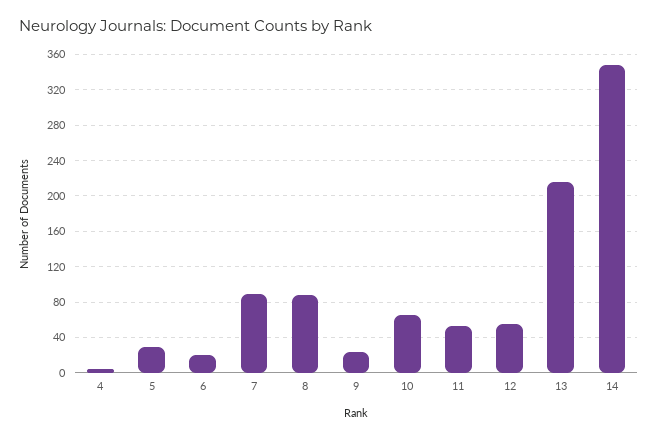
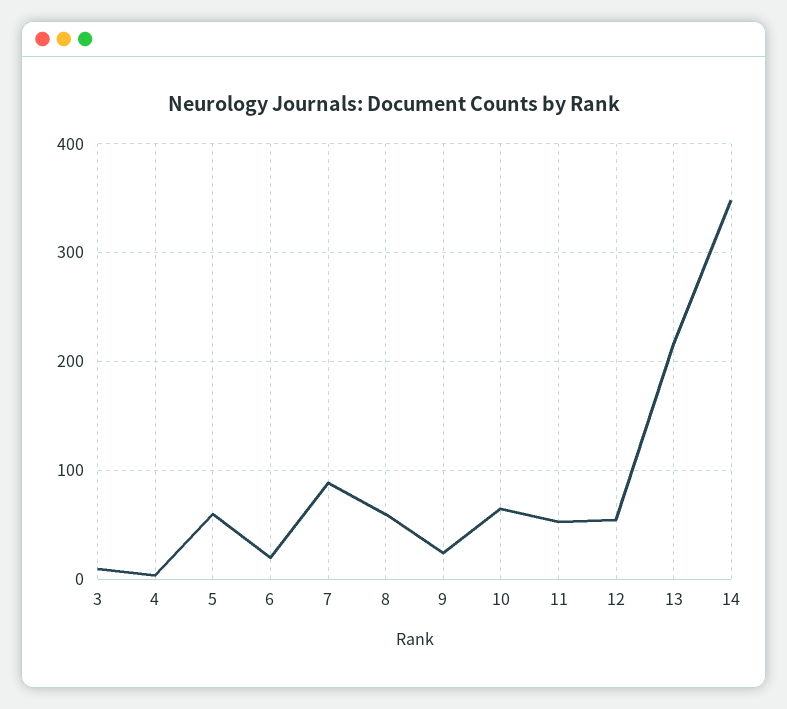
5: 30 -> 60
8: 90 -> 60
3: none -> 10

